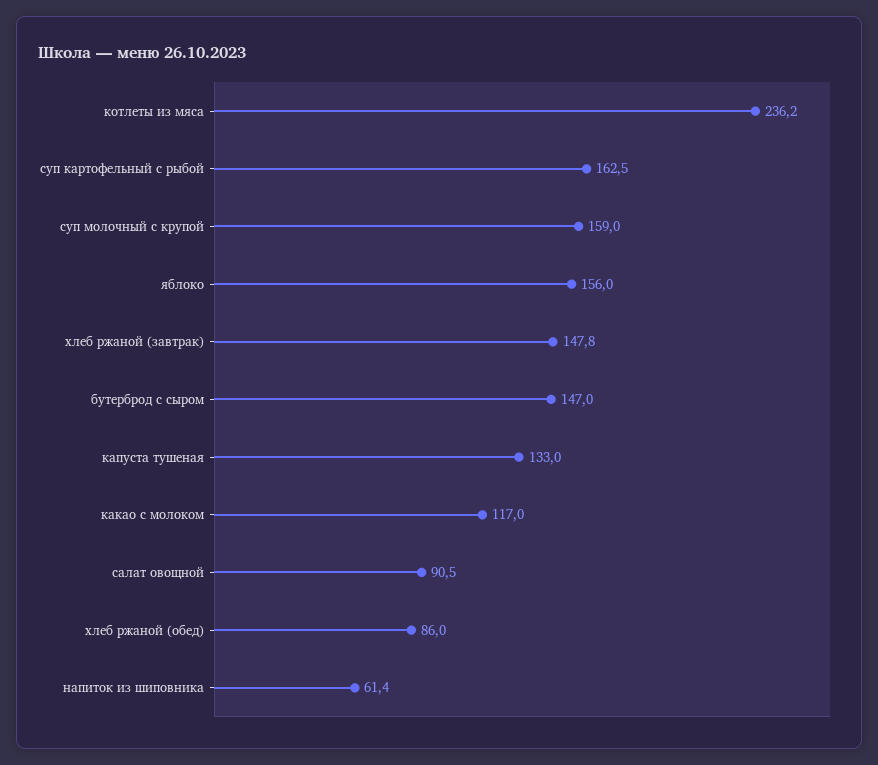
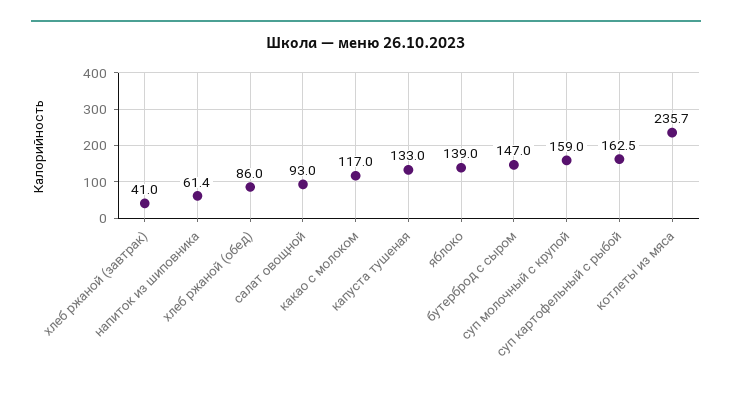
котлеты из мяса: 236.2 -> 235.7
яблоко: 156 -> 139
хлеб ржаной (завтрак): 147.8 -> 41
салат овощной: 90.5 -> 93

